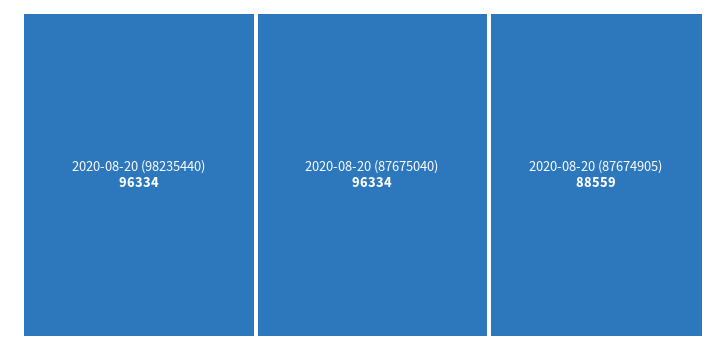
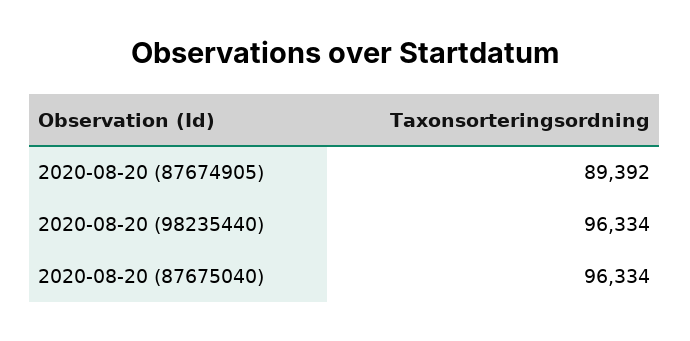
2020-08-20 (87674905): 88559 -> 89392

